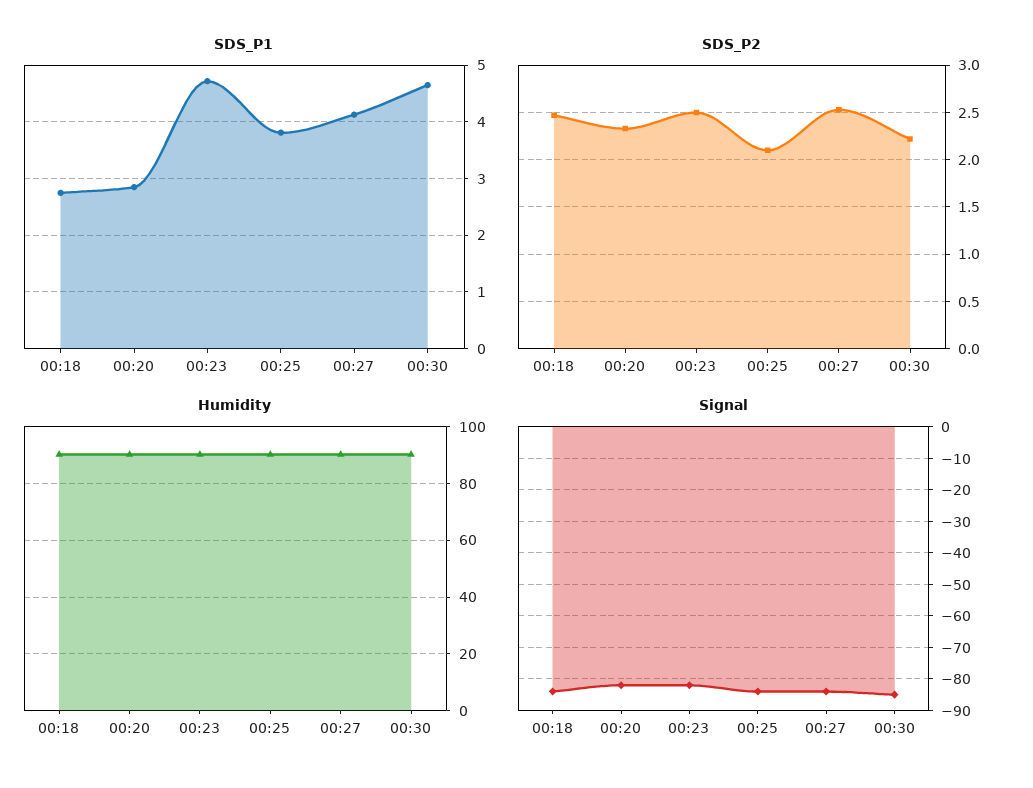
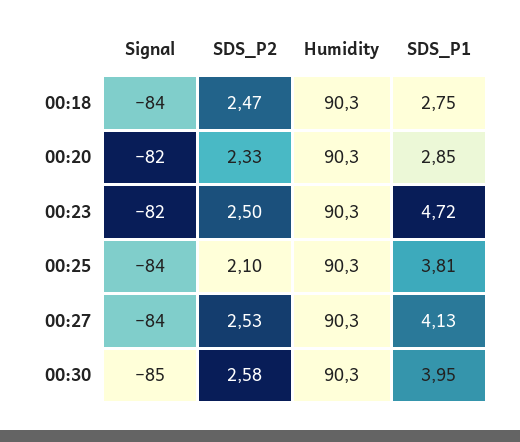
SDS_P1, 00:30: 4.6 -> 3.95
SDS_P2, 00:30: 2.2 -> 2.58

